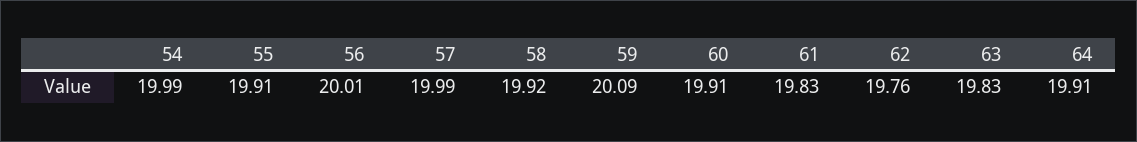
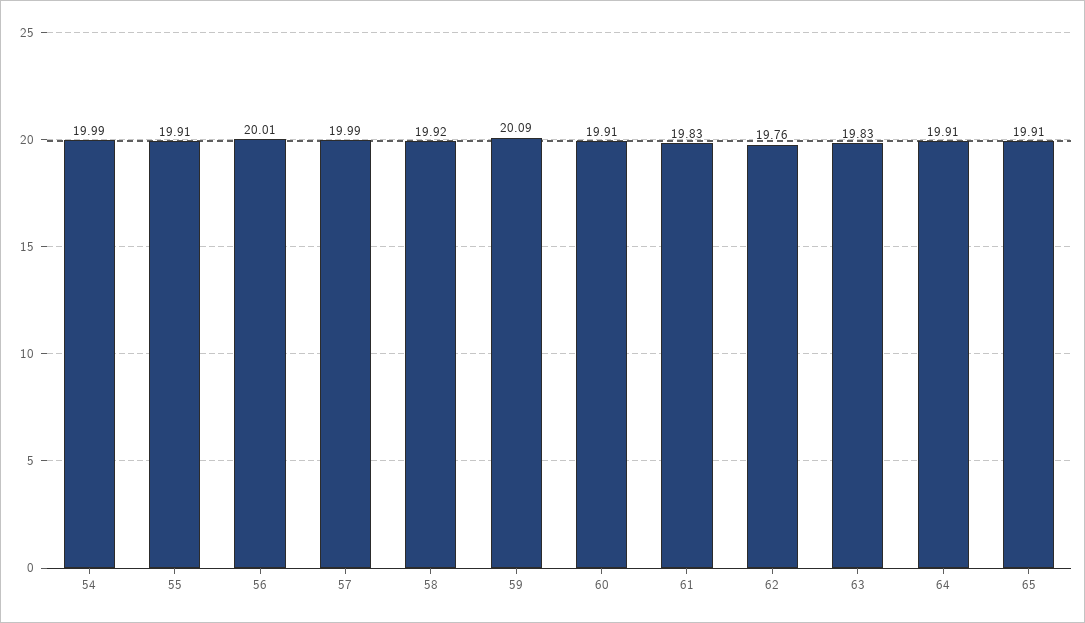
65: none -> 19.91

